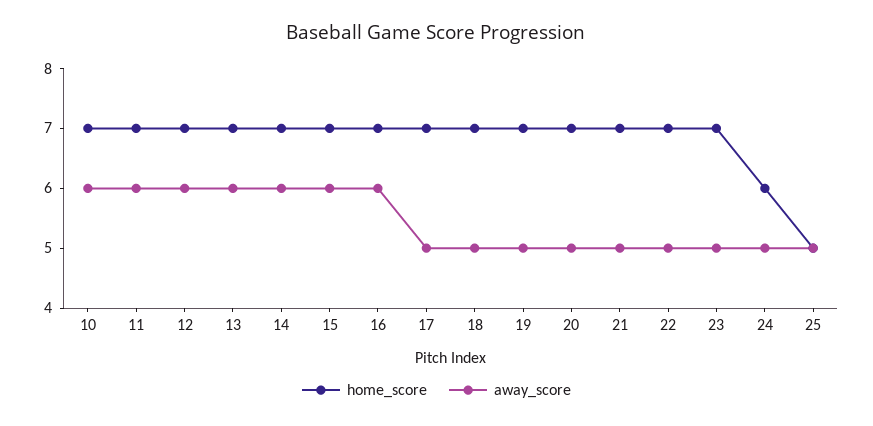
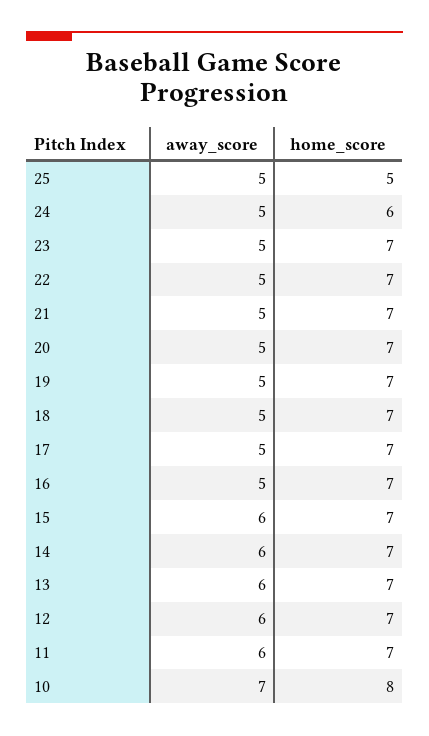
home_score, 10: 7 -> 8
away_score, 10: 6 -> 7
away_score, 16: 6 -> 5

